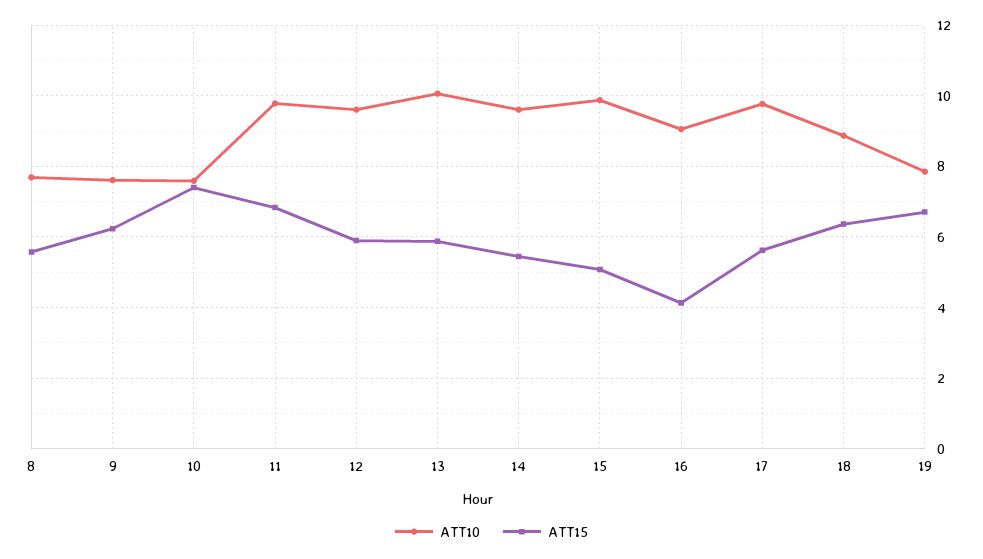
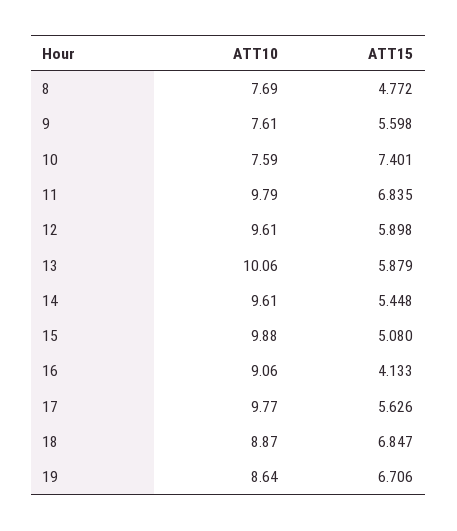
ATT15, 8: 5.6 -> 4.772
ATT15, 9: 6.2 -> 5.598
ATT15, 18: 6.4 -> 6.847
ATT10, 19: 7.8 -> 8.64

